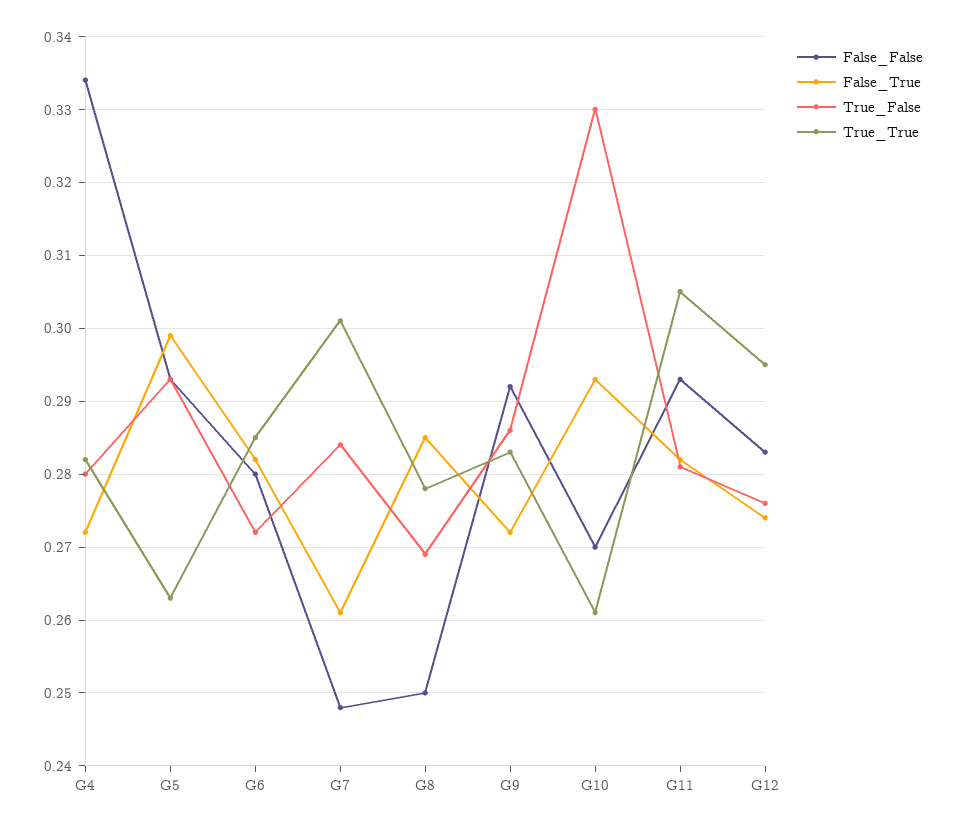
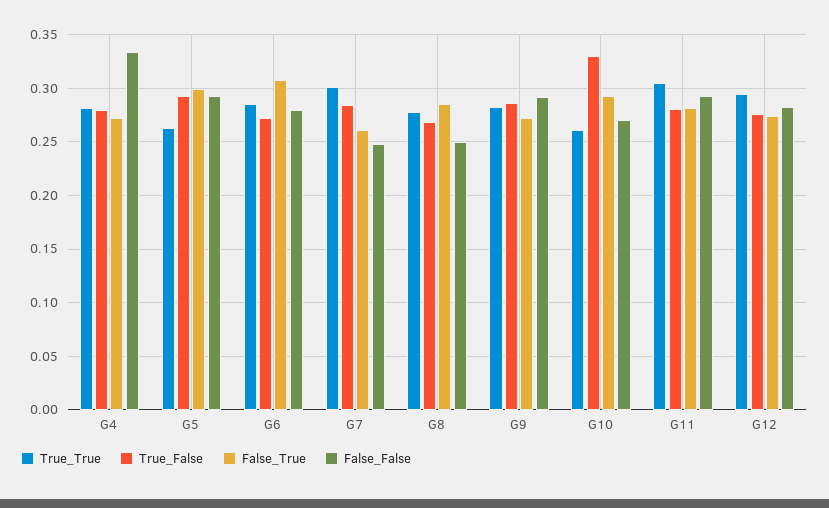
False_True, G6: 0.282 -> 0.31

